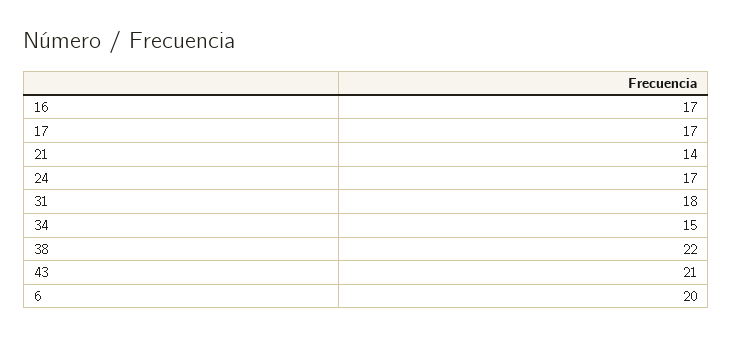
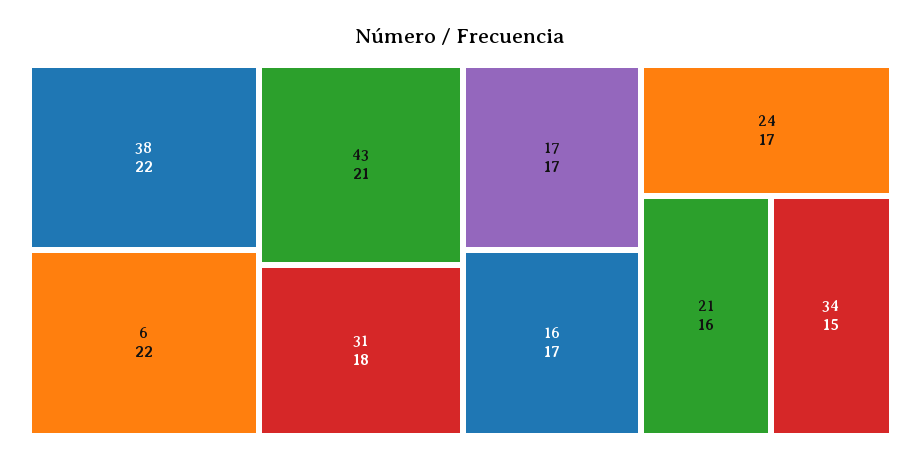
21: 14 -> 16
6: 20 -> 22

